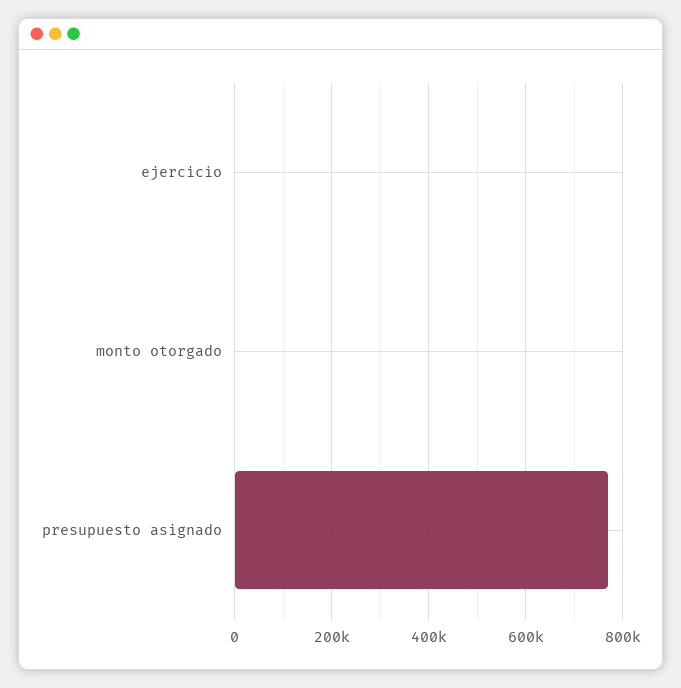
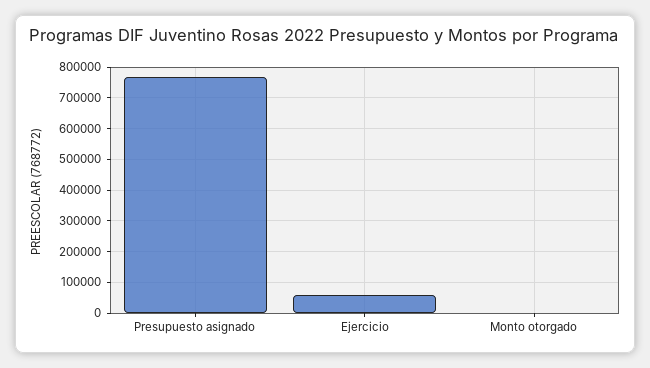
ejercicio: 0 -> 60000

